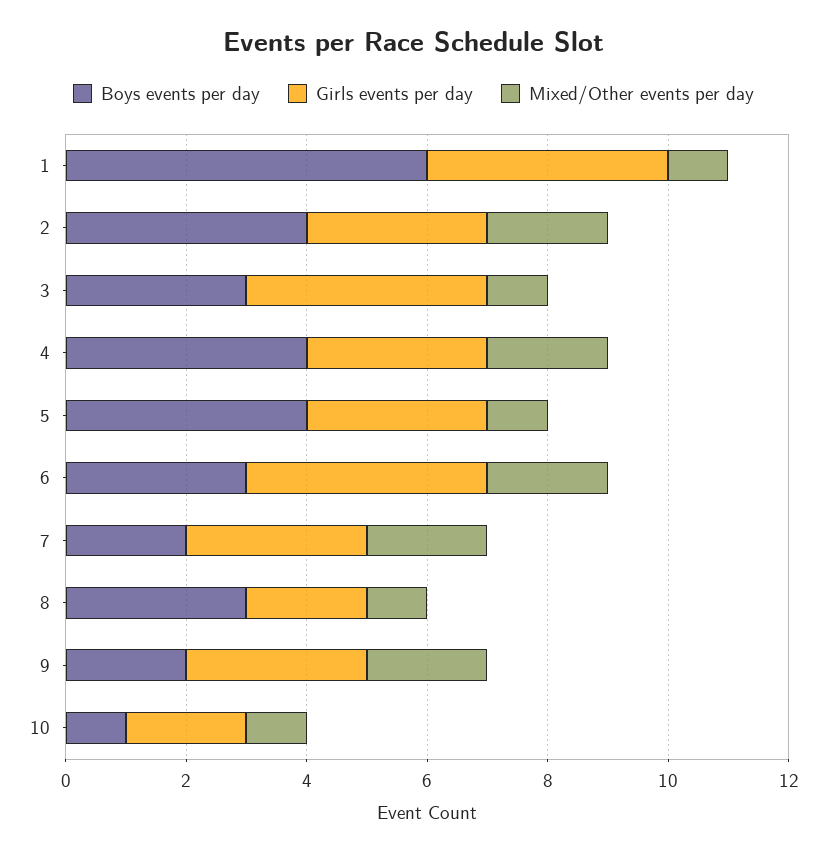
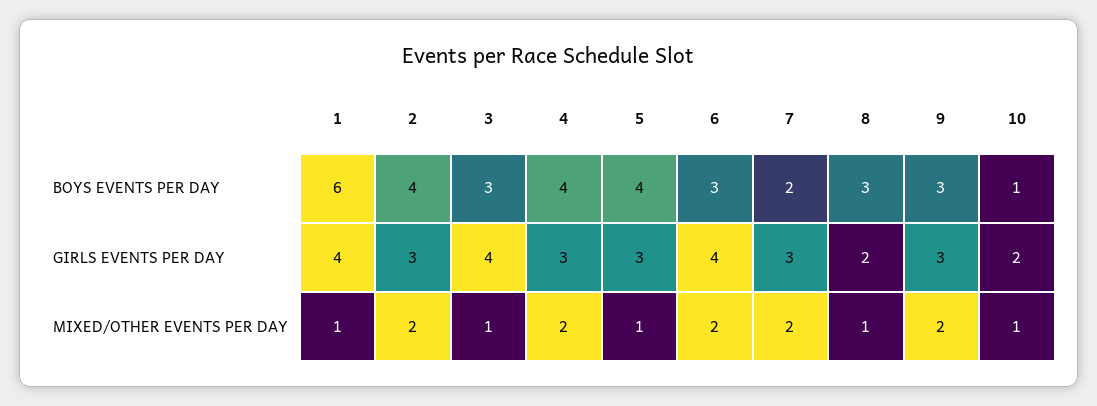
Boys events per day, 9: 2 -> 3

